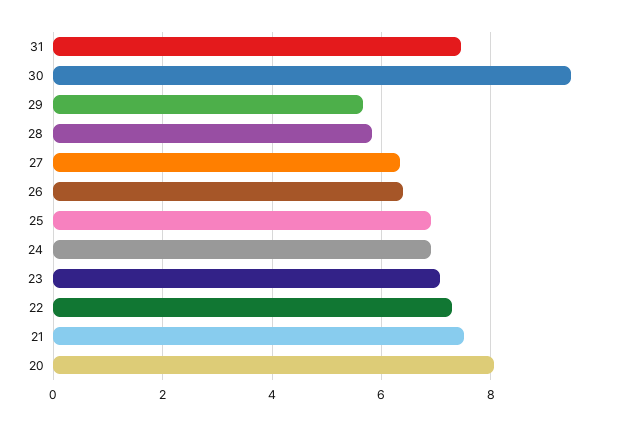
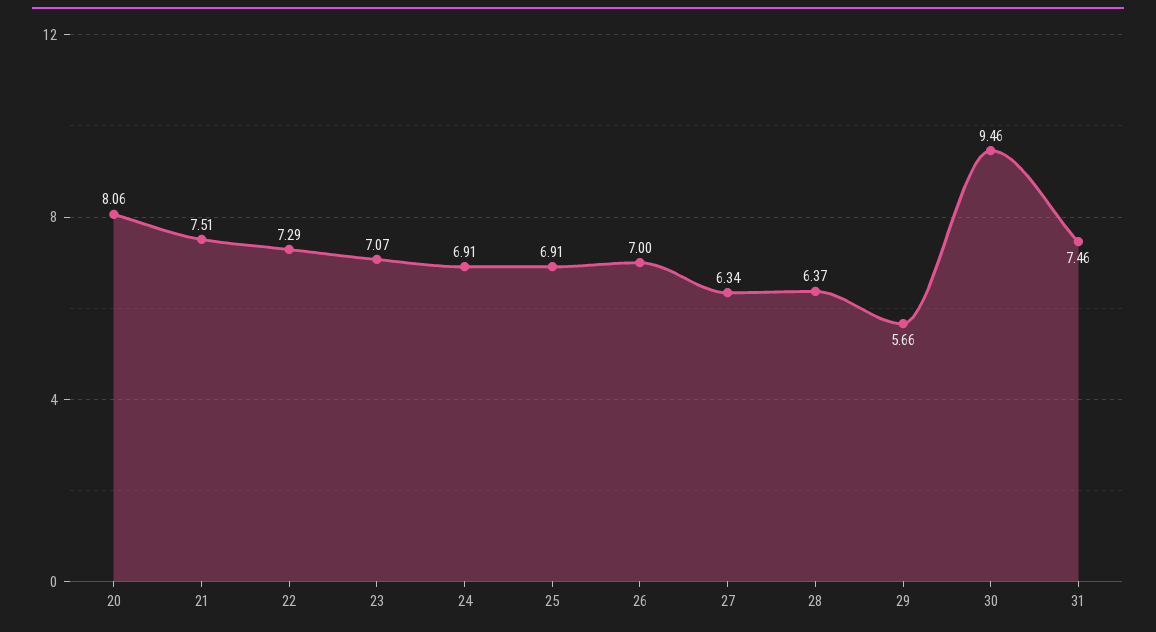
28: 5.8 -> 6.37
26: 6.4 -> 7

